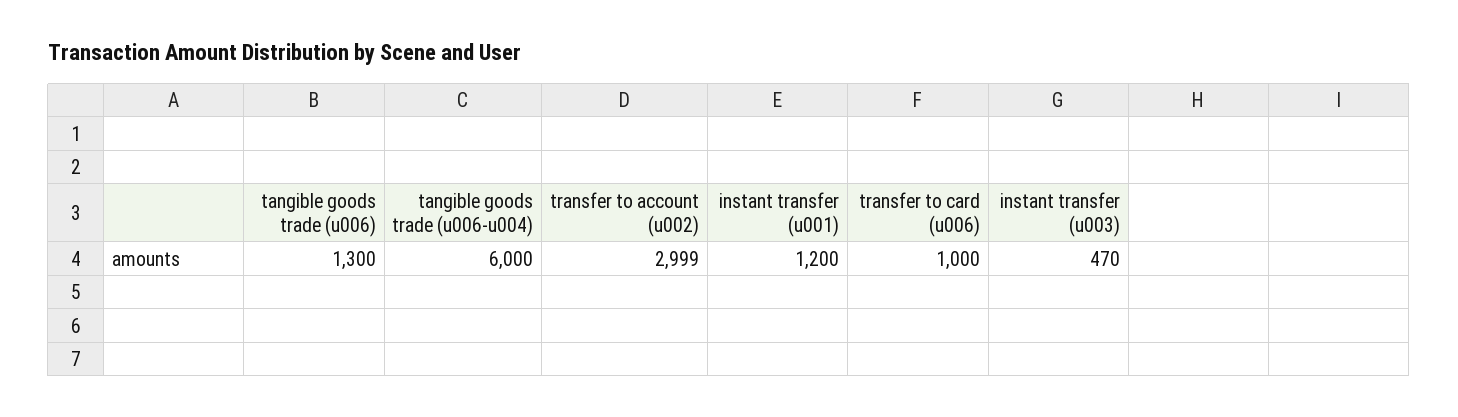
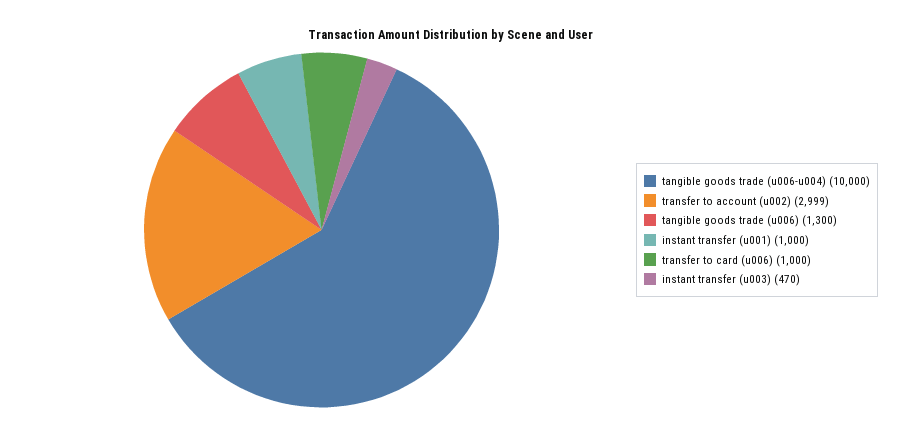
tangible goods trade (u006-u004): 6000 -> 10000
instant transfer (u001): 1200 -> 1000

